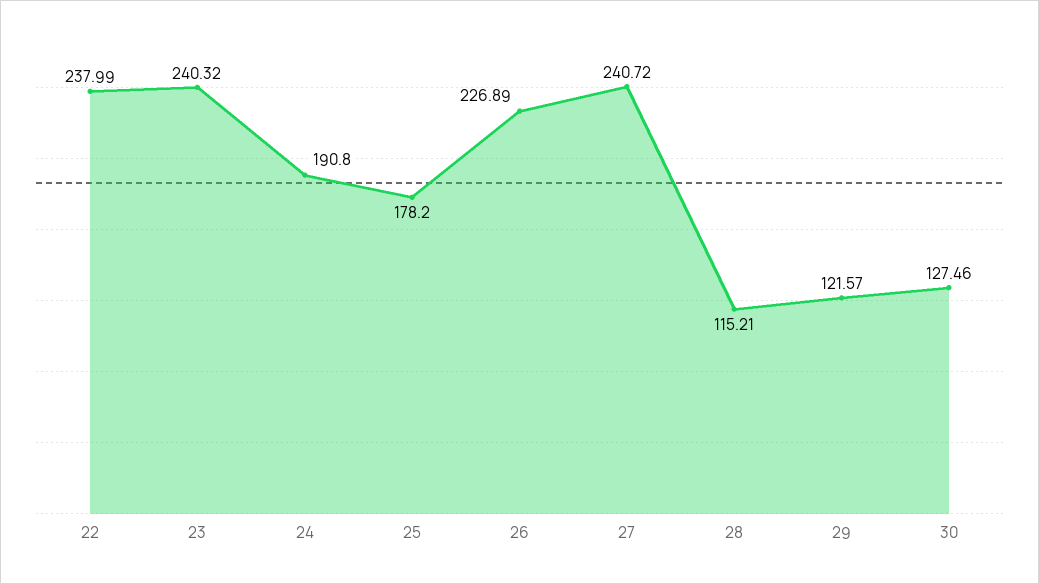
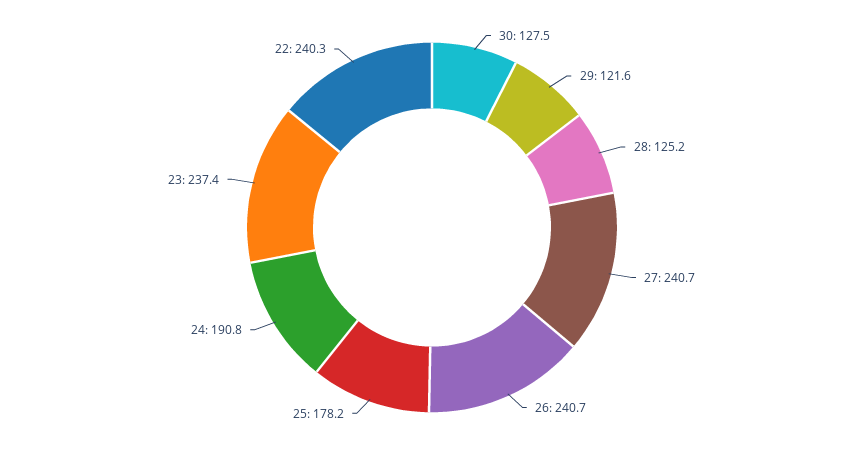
22: 237.99 -> 240.3
23: 240.32 -> 237.4
26: 226.89 -> 240.7
28: 115.21 -> 125.2

